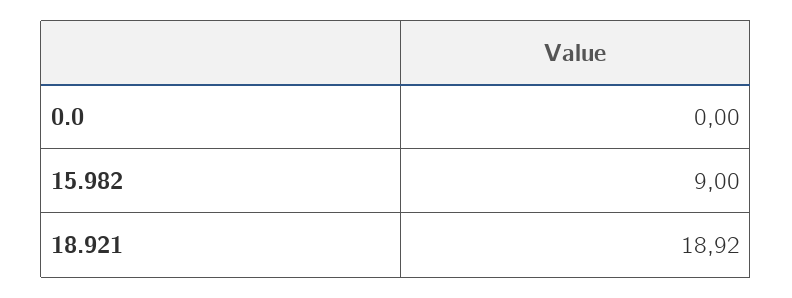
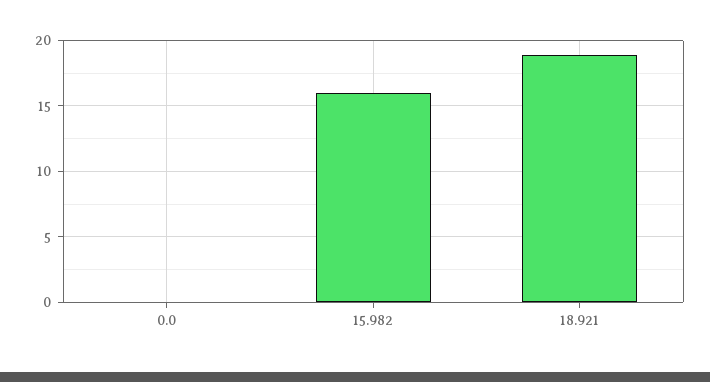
15.982: 9 -> 16

